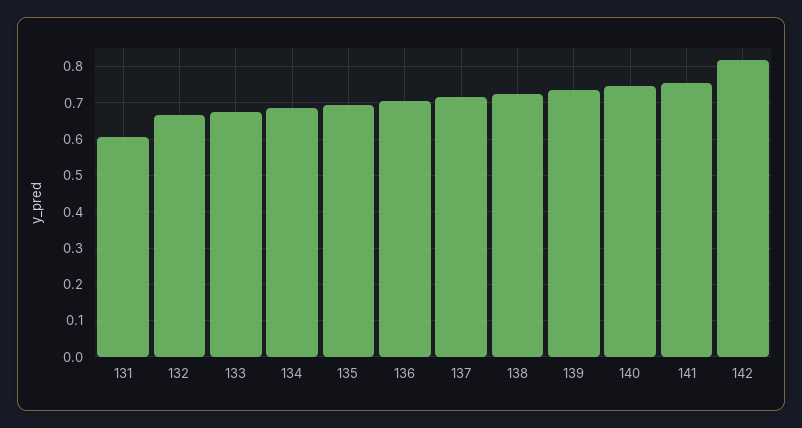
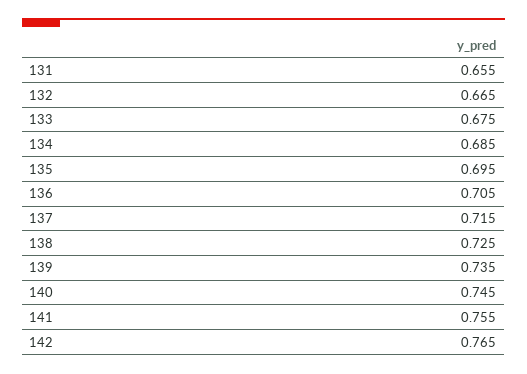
131: 0.6 -> 0.655
142: 0.82 -> 0.765

